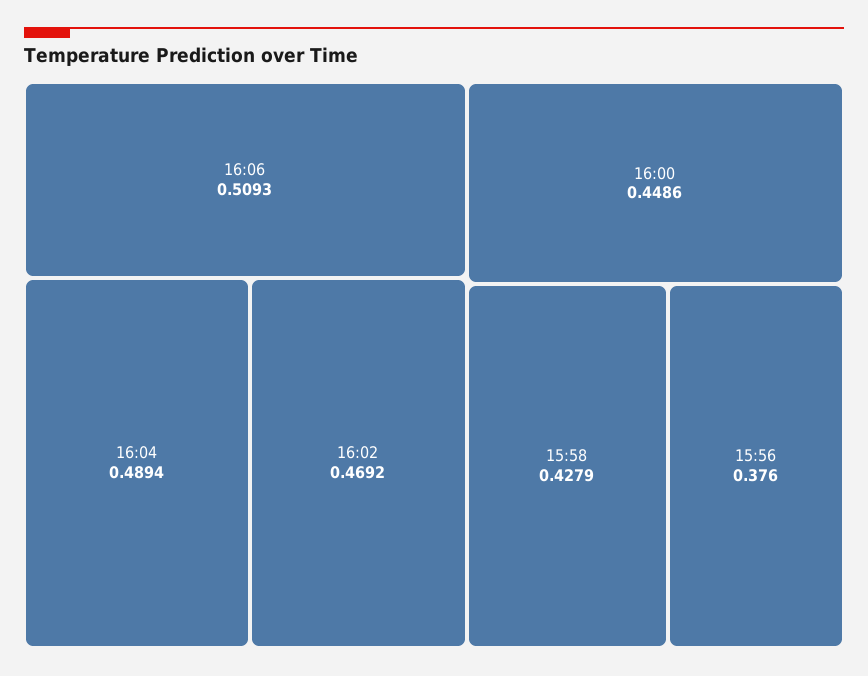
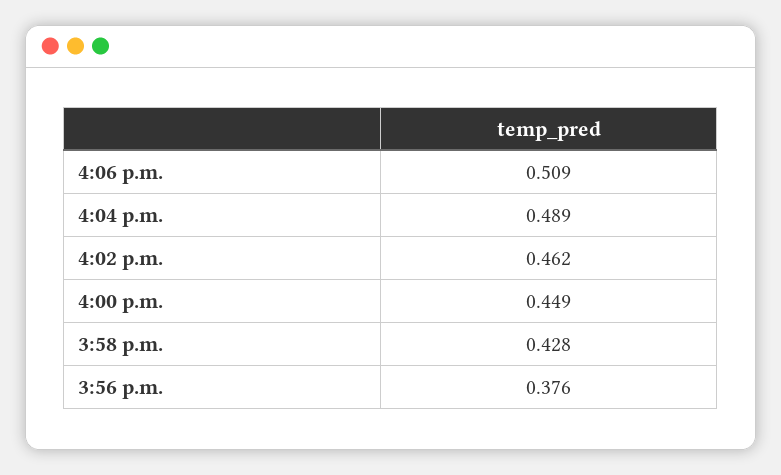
16:02: 0.4692 -> 0.462

